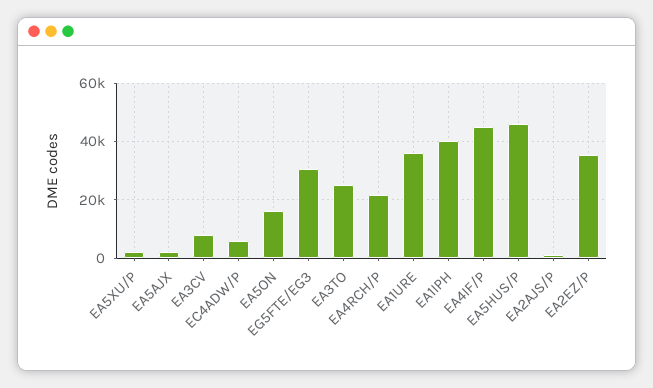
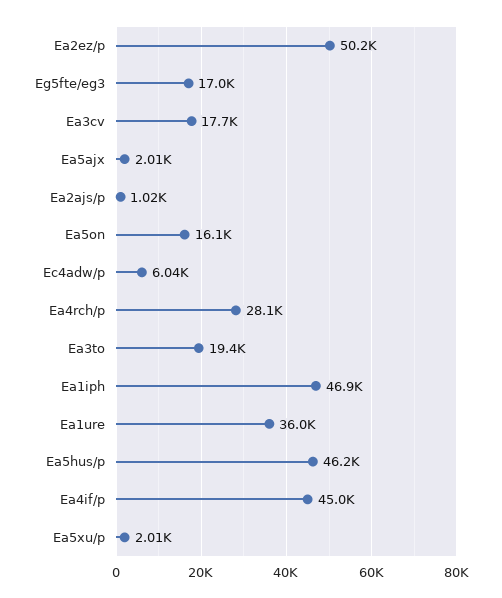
EA3CV: 7500 -> 17700
EG5FTE/EG3: 30000 -> 17000
EA3TO: 25000 -> 19400
EA4RCH/P: 22500 -> 28100
EA1IPH: 40000 -> 46900
EA2EZ/P: 35000 -> 50200

